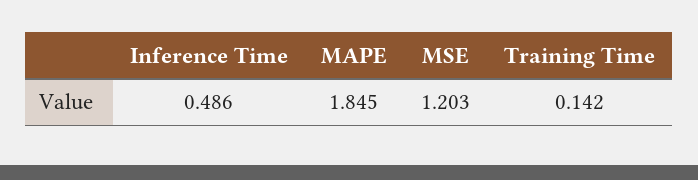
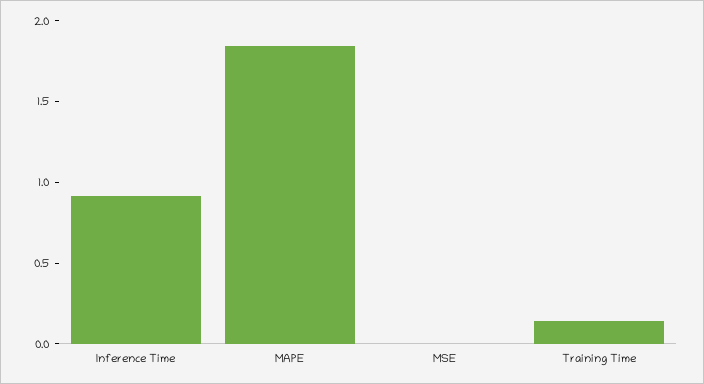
Inference Time: 0.486 -> 0.9
MSE: 1.203 -> 0

